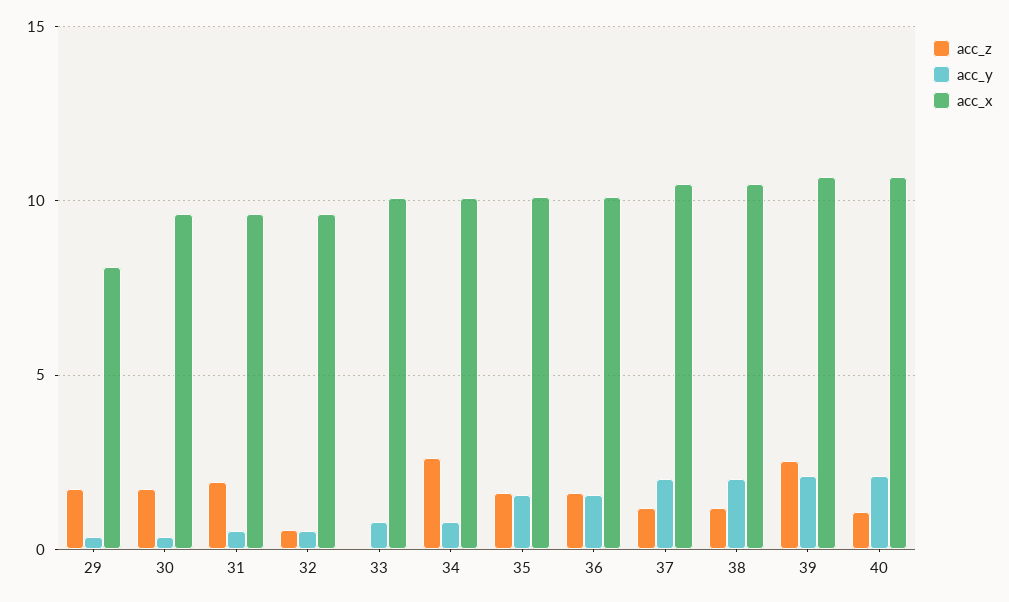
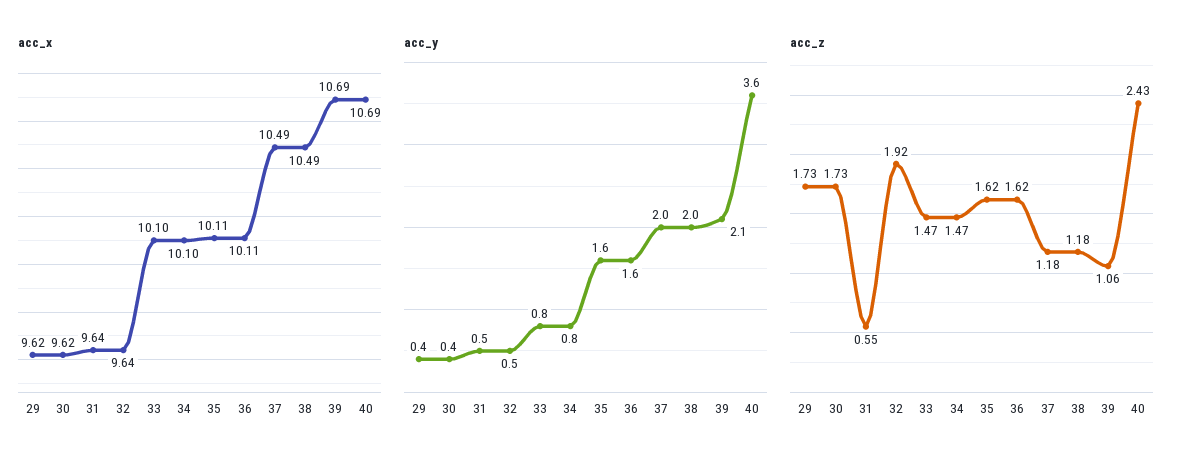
acc_x, 29: 8 -> 9.62
acc_z, 31: 2 -> 0.55
acc_z, 32: 0.5 -> 1.92
acc_z, 33: 0 -> 1.47
acc_z, 34: 2.5 -> 1.47
acc_z, 39: 2.5 -> 1.06
acc_z, 40: 1 -> 2.43
acc_y, 40: 2 -> 3.6

